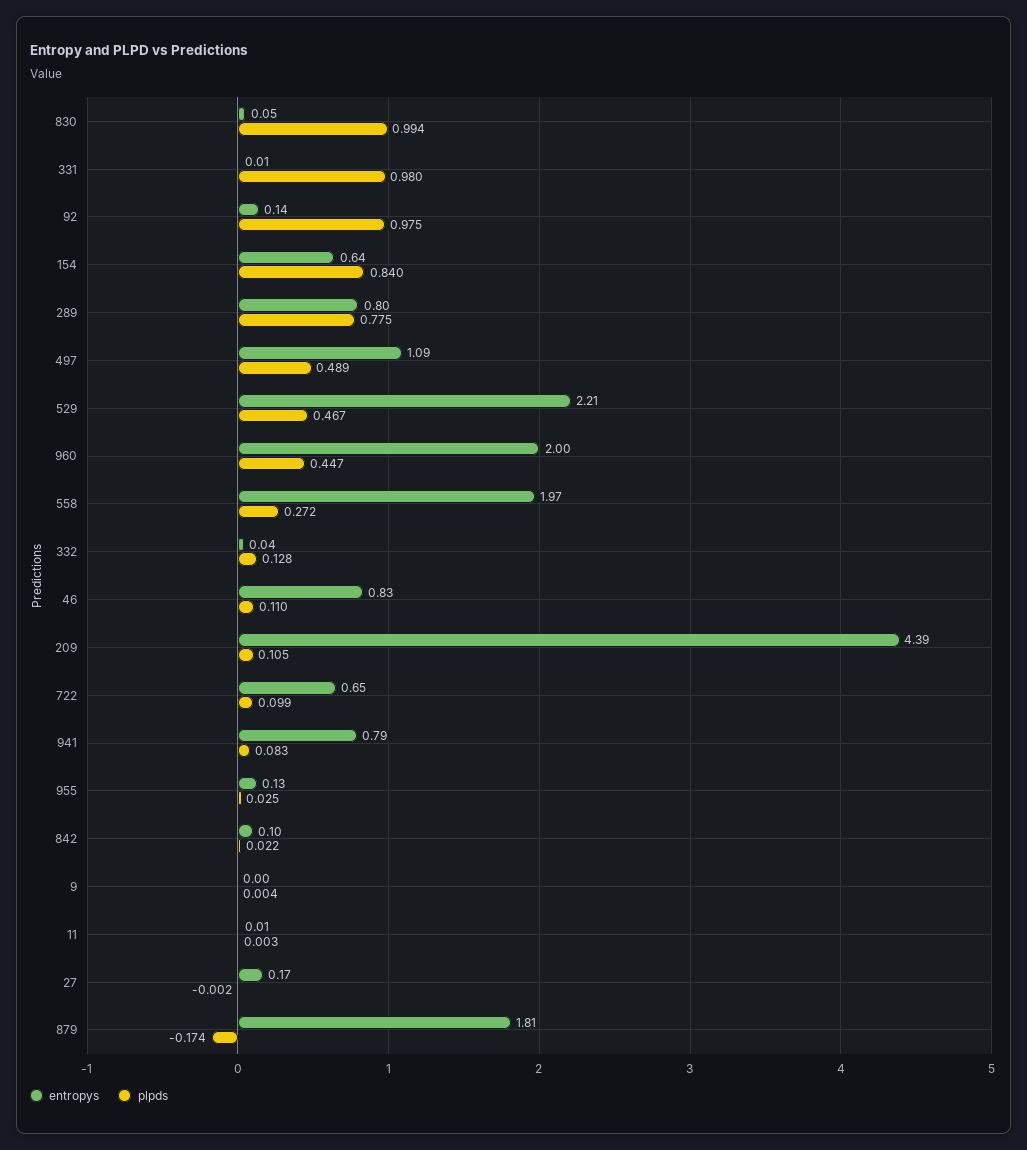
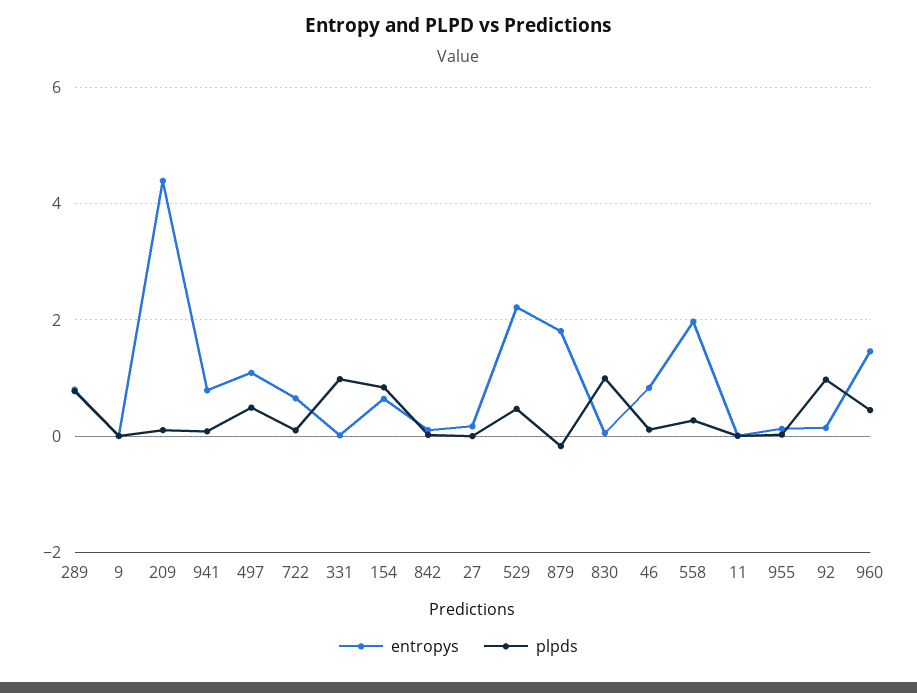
entropys, 960: 2 -> 1.4
entropys, 332: 0.04 -> none
plpds, 332: 0.128 -> none

